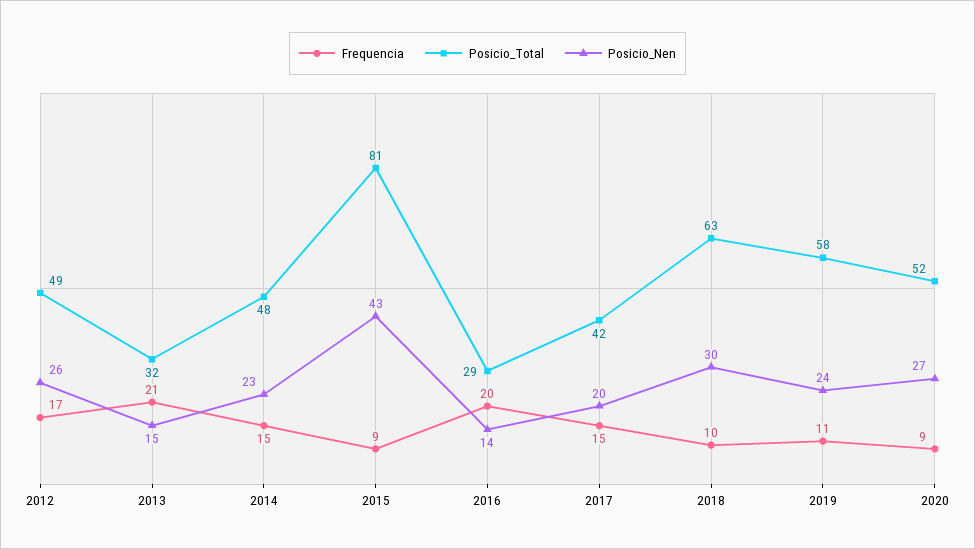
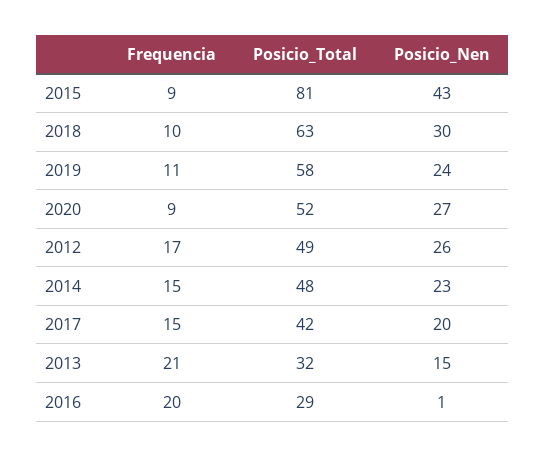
Posicio_Nen, 2016: 14 -> 1

